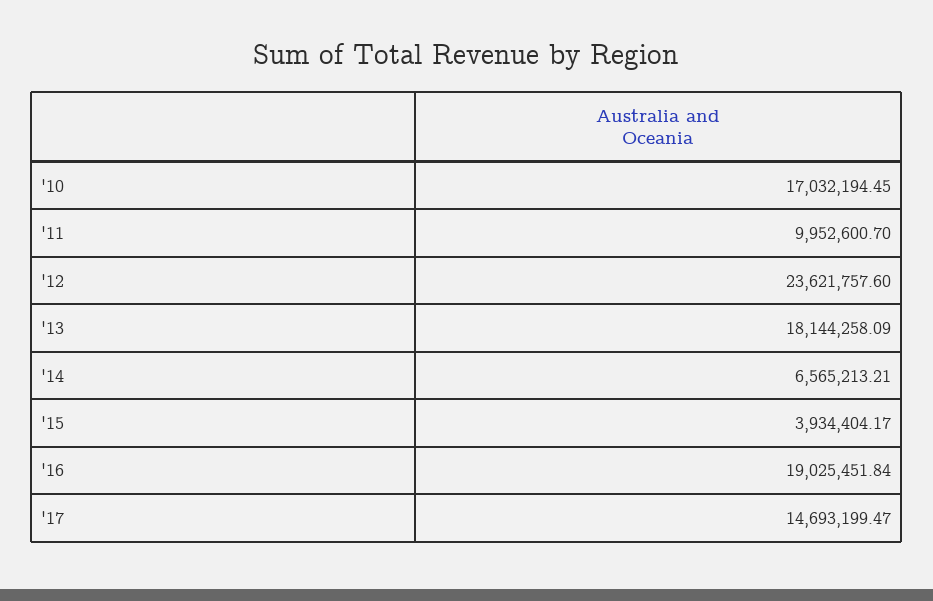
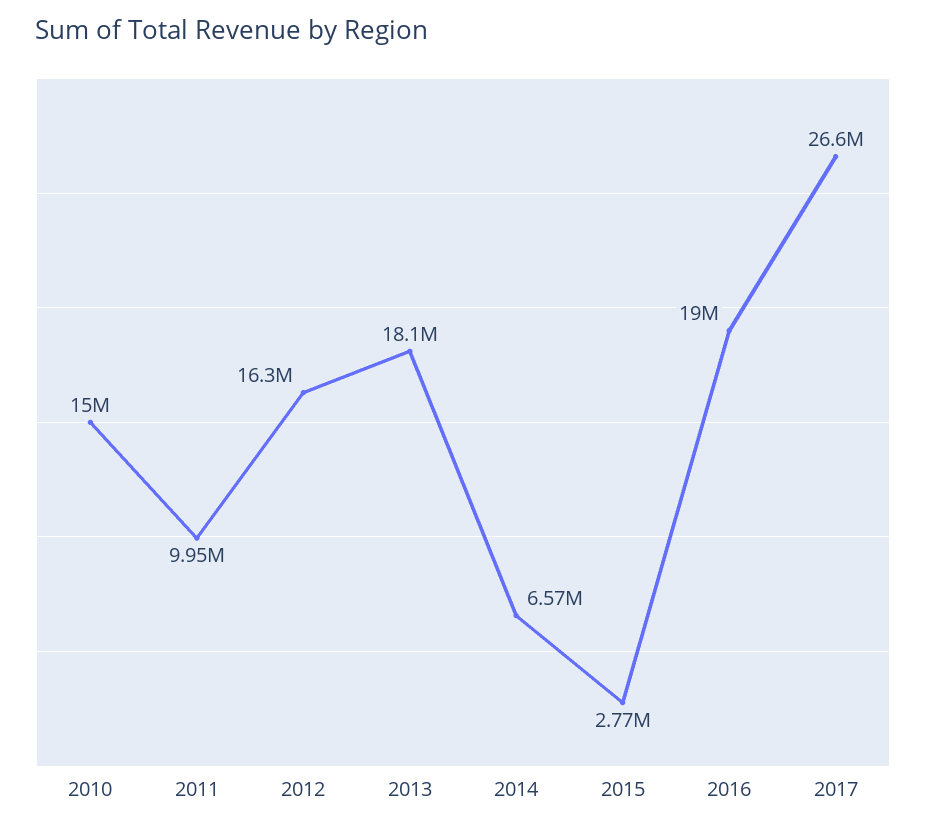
'10: 17032194.45 -> 15000000
'12: 23621757.6 -> 16300000
'15: 3934404.17 -> 2770000
'17: 14693199.47 -> 26600000

